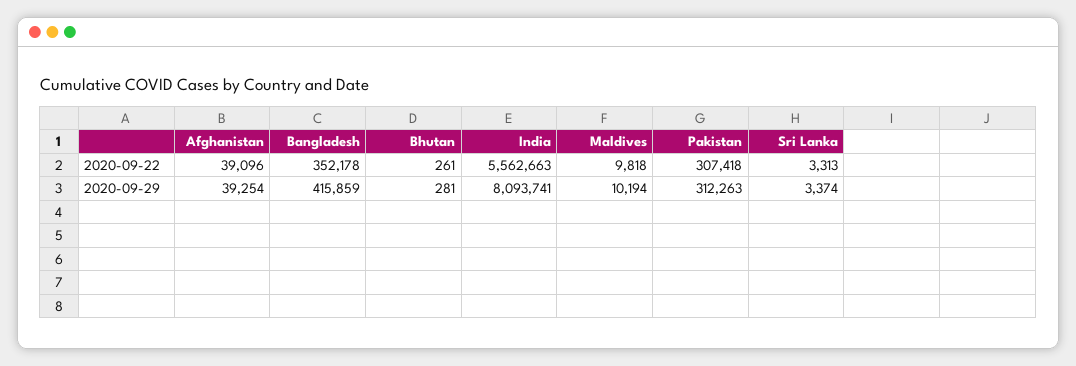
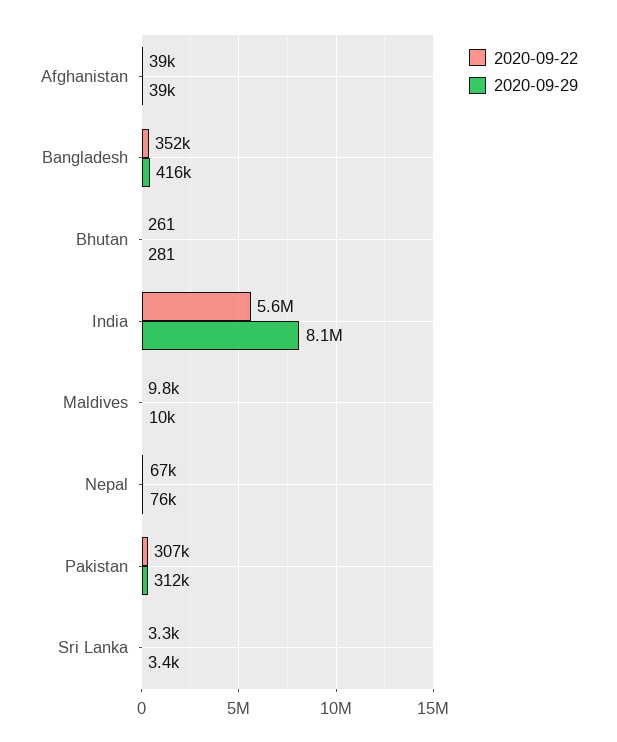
2020-09-22, Nepal: none -> 67000
2020-09-29, Nepal: none -> 76000

